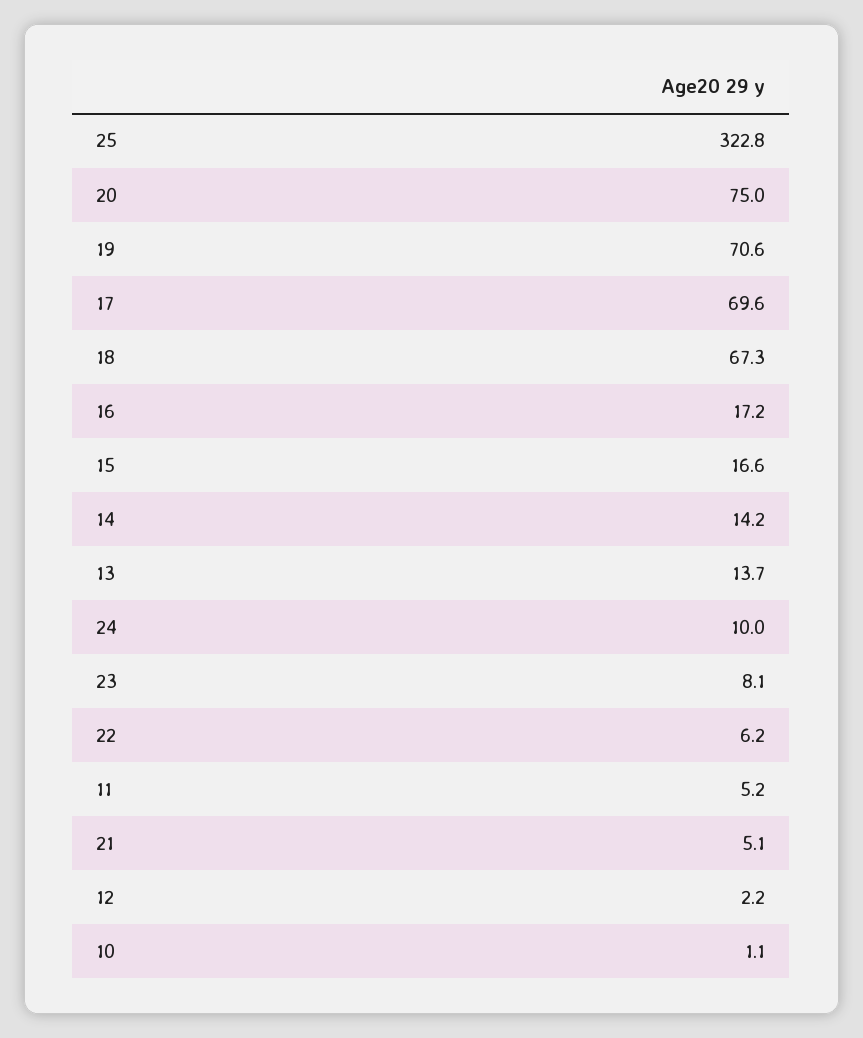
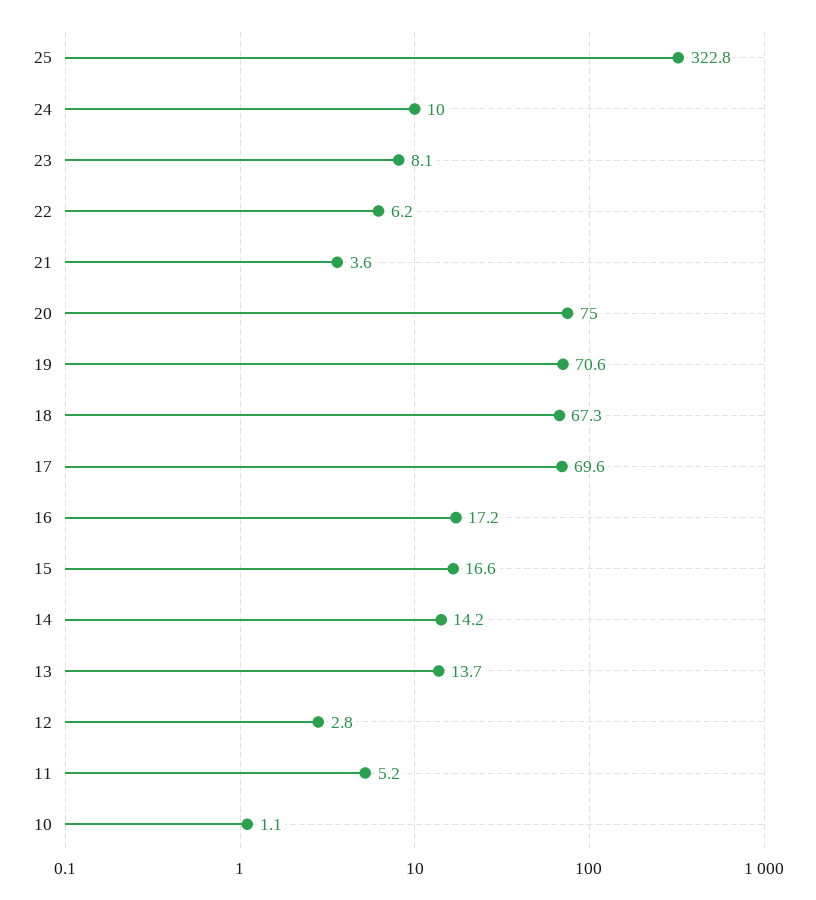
21: 5.1 -> 3.6
12: 2.2 -> 2.8

